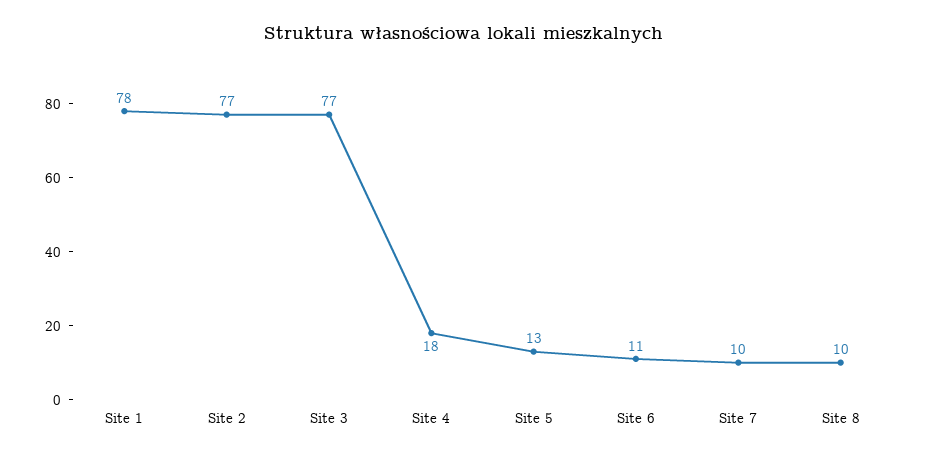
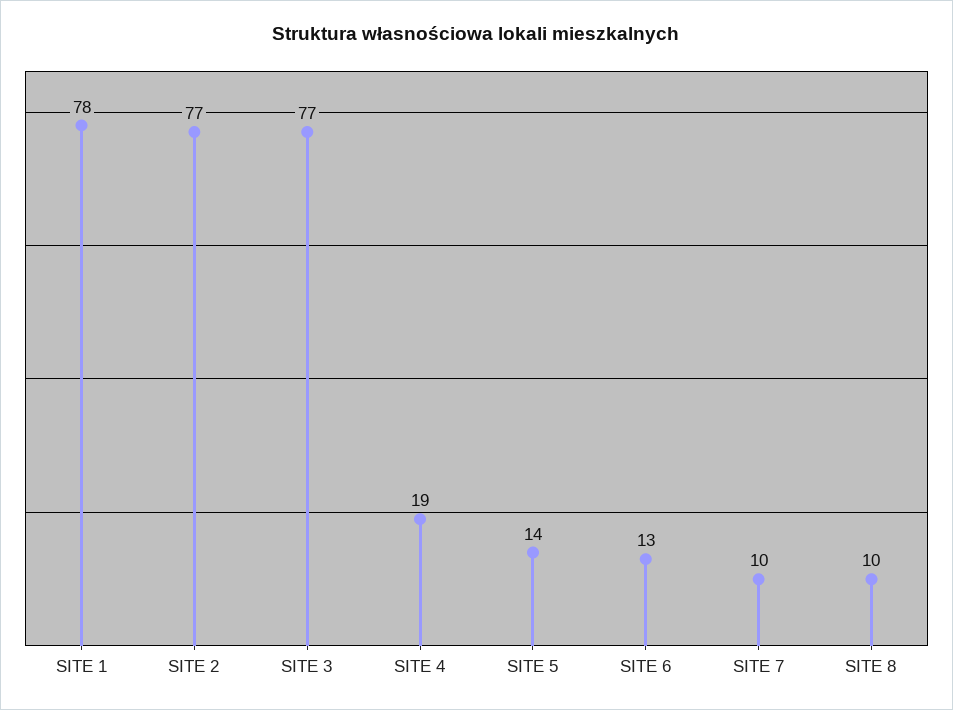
Site 4: 18 -> 19
Site 5: 13 -> 14
Site 6: 11 -> 13

